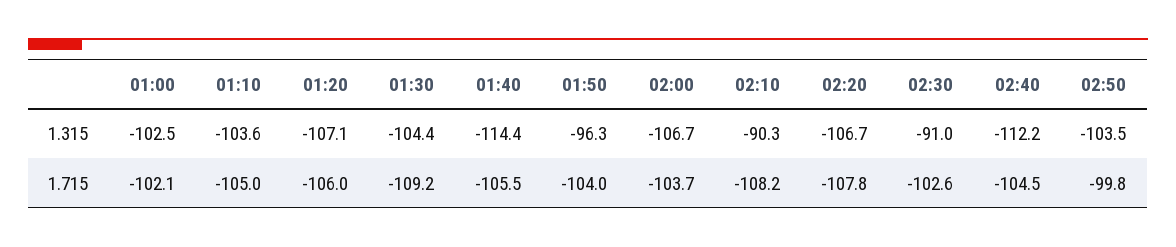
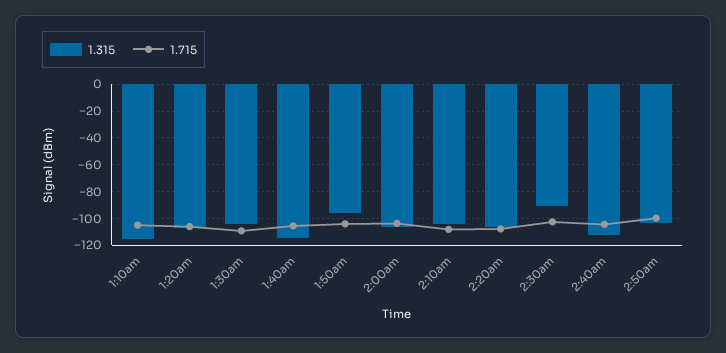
1.315, 01:00: -102.5 -> none
1.315, 01:10: -103.6 -> -115
1.315, 02:10: -90.3 -> -105
1.715, 01:00: -102.1 -> none

